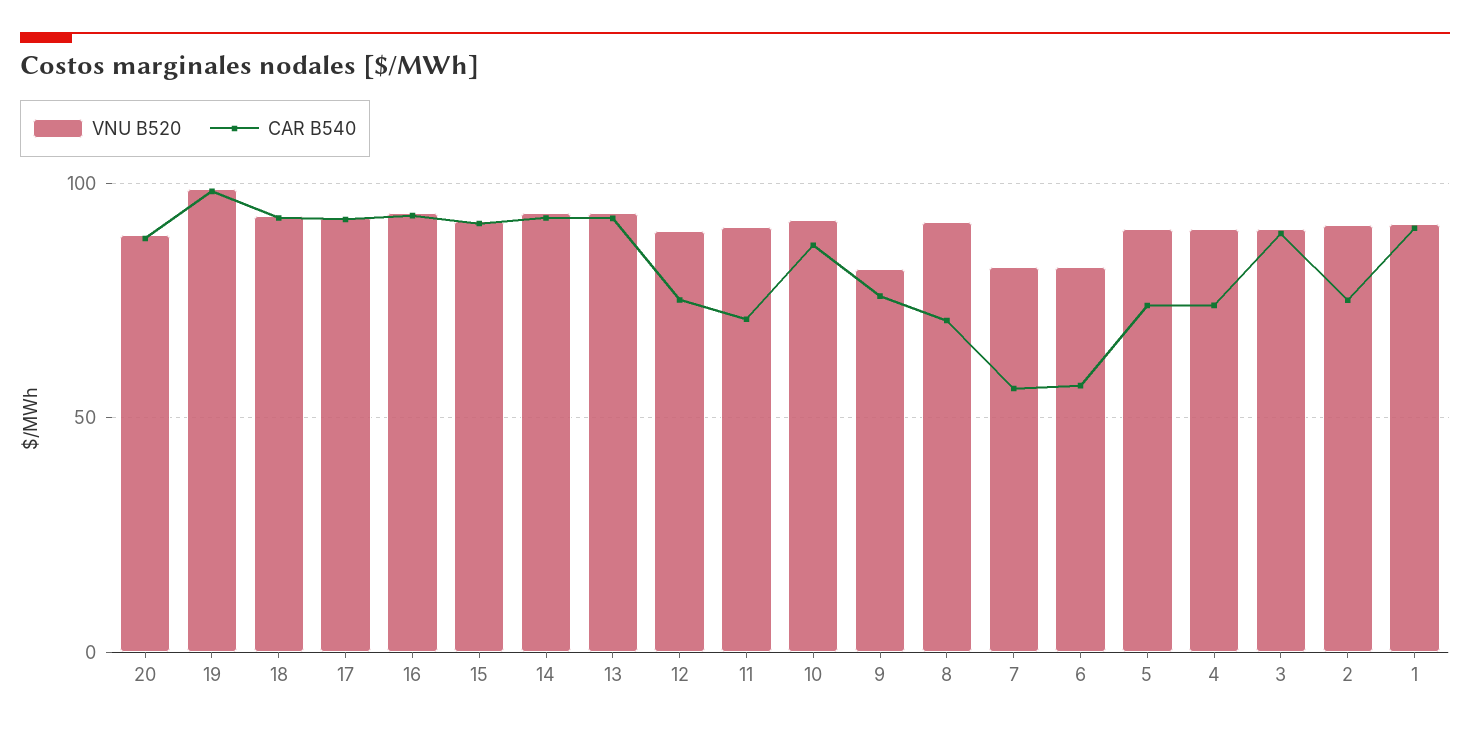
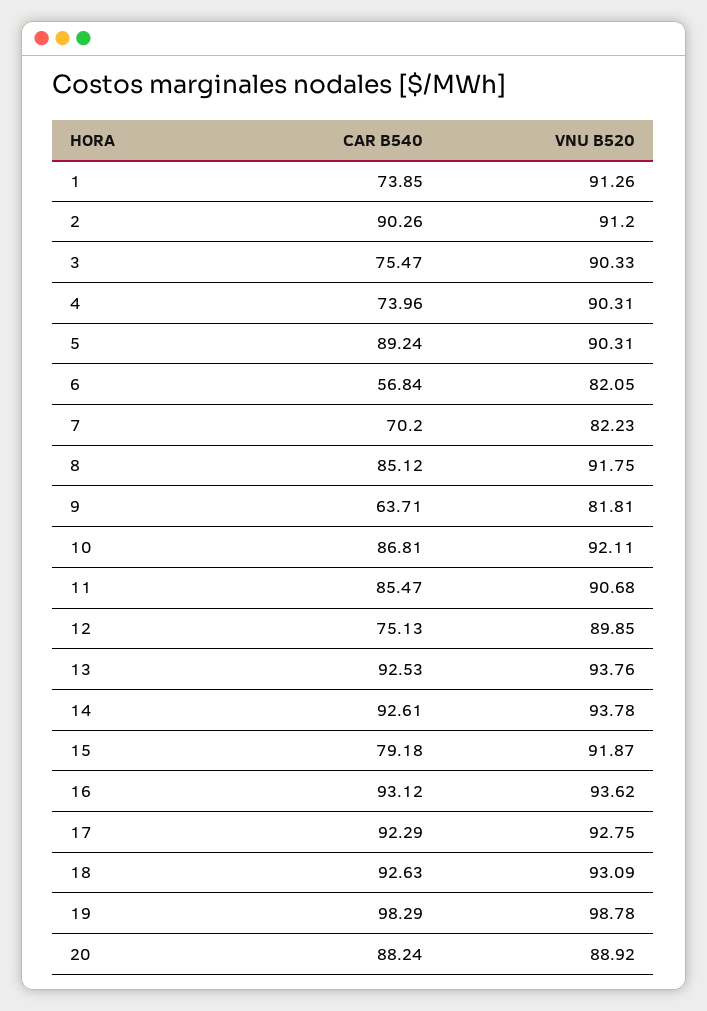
CAR B540, 15: 90 -> 79.18
CAR B540, 11: 70 -> 85.47
CAR B540, 9: 75 -> 63.71
CAR B540, 8: 70 -> 85.12
CAR B540, 7: 55 -> 70.2
CAR B540, 5: 75 -> 89.24
CAR B540, 3: 90 -> 75.47
CAR B540, 2: 75 -> 90.26
CAR B540, 1: 90 -> 73.85

